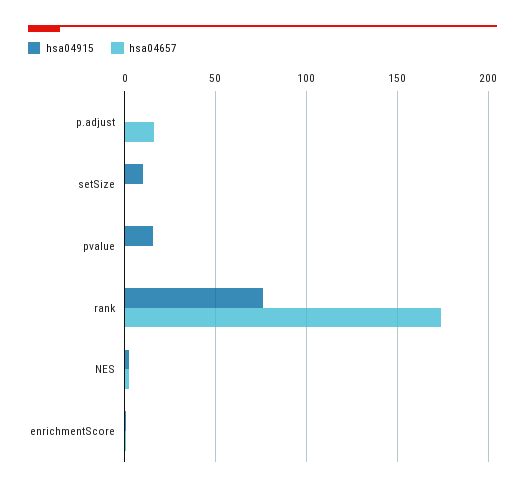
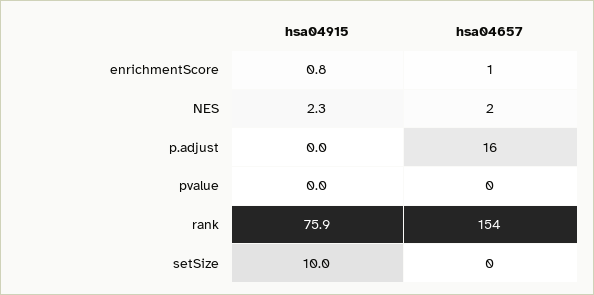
hsa04915, pvalue: 15 -> 0
hsa04657, rank: 175 -> 154

